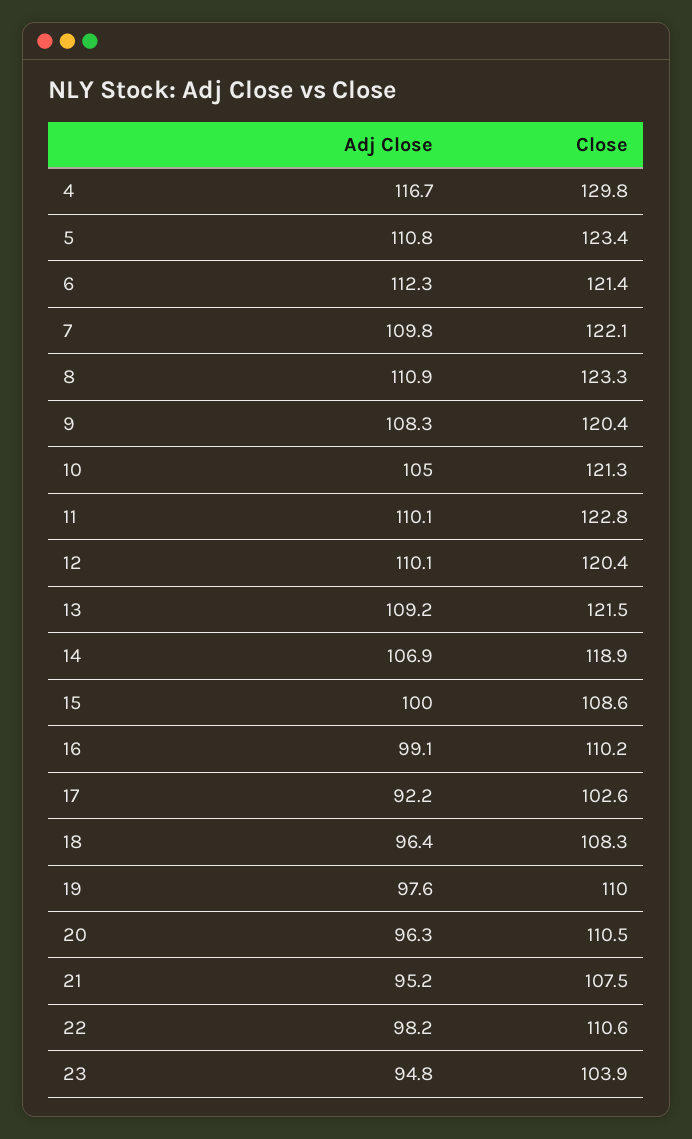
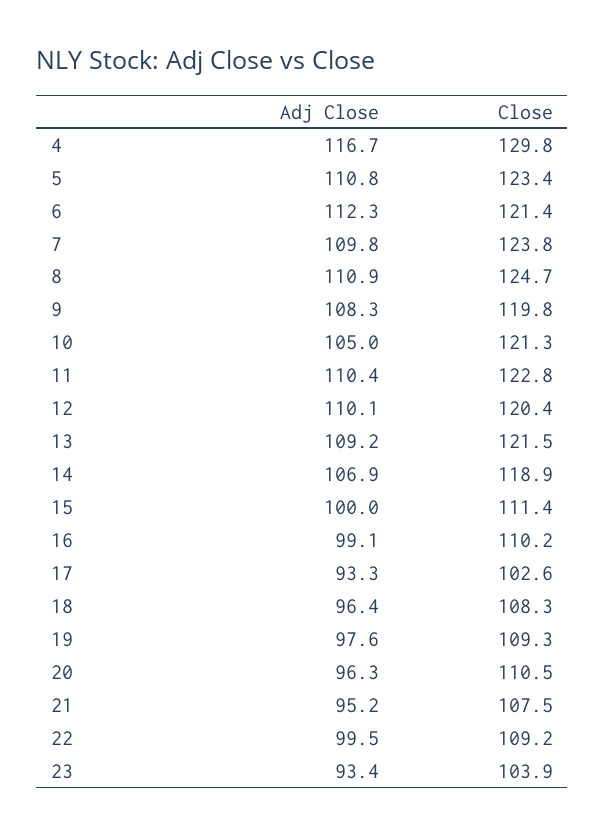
Close, 7: 122.1 -> 123.8
Close, 8: 123.3 -> 124.7
Close, 9: 120.4 -> 119.8
Adj Close, 11: 110.1 -> 110.4
Close, 15: 108.6 -> 111.4
Adj Close, 17: 92.2 -> 93.3
Close, 19: 110 -> 109.3
Adj Close, 22: 98.2 -> 99.5
Close, 22: 110.6 -> 109.2
Adj Close, 23: 94.8 -> 93.4

